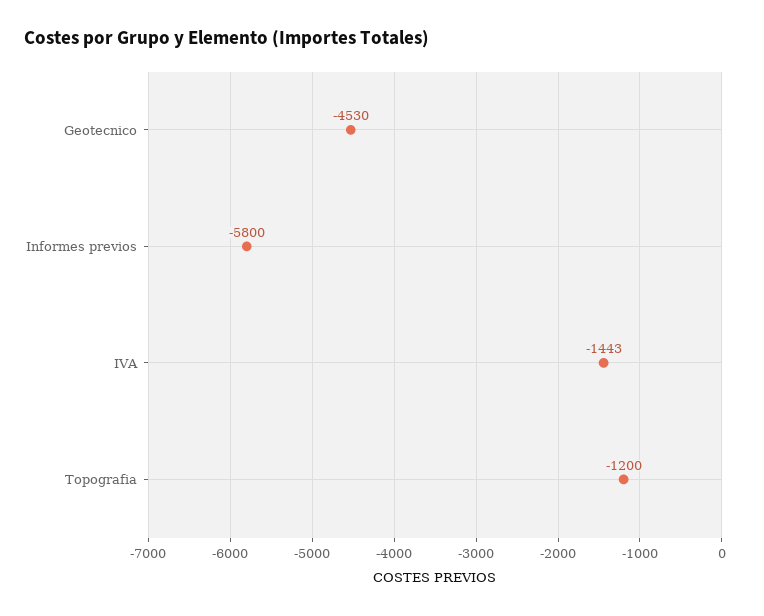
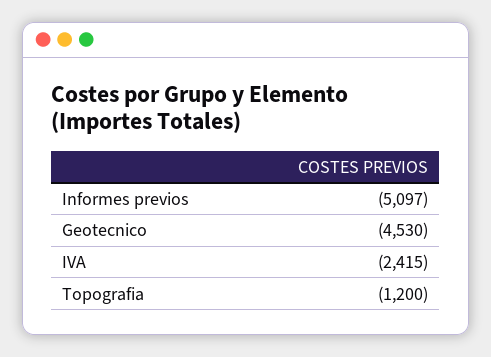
Informes previos: -5800 -> -5097
IVA: -1443 -> -2415

